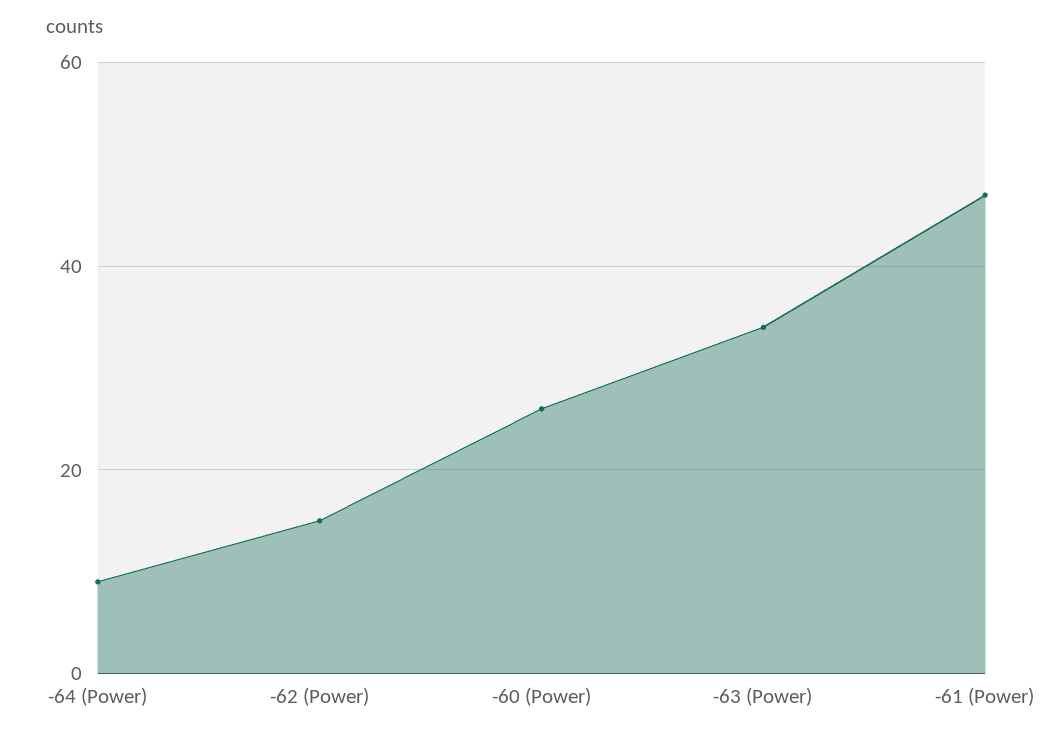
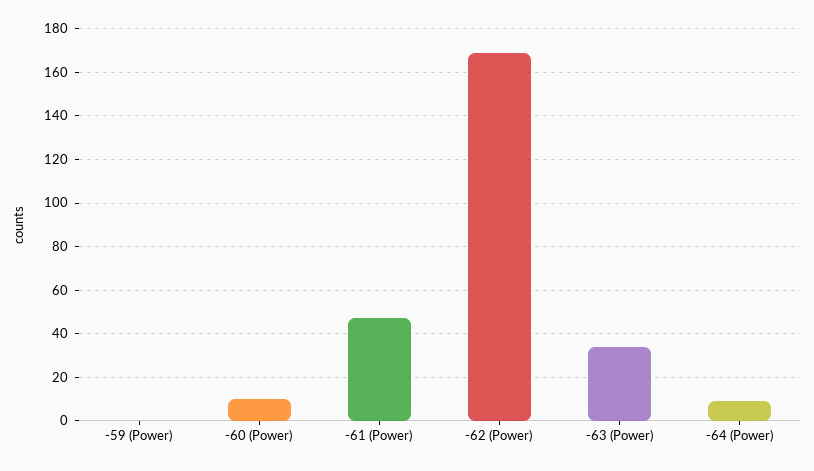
-62 (Power): 15 -> 170
-60 (Power): 25 -> 10
-59 (Power): none -> 0

